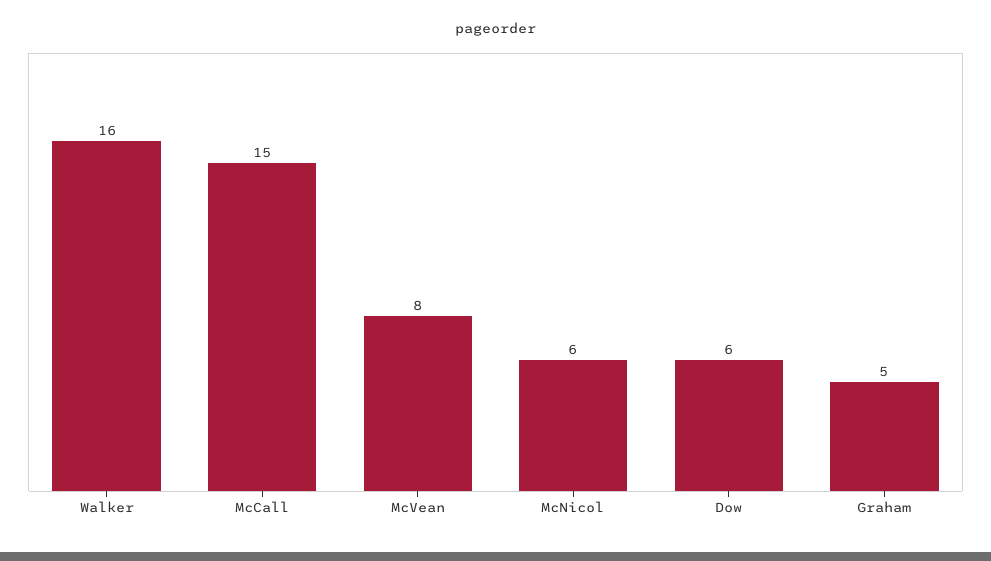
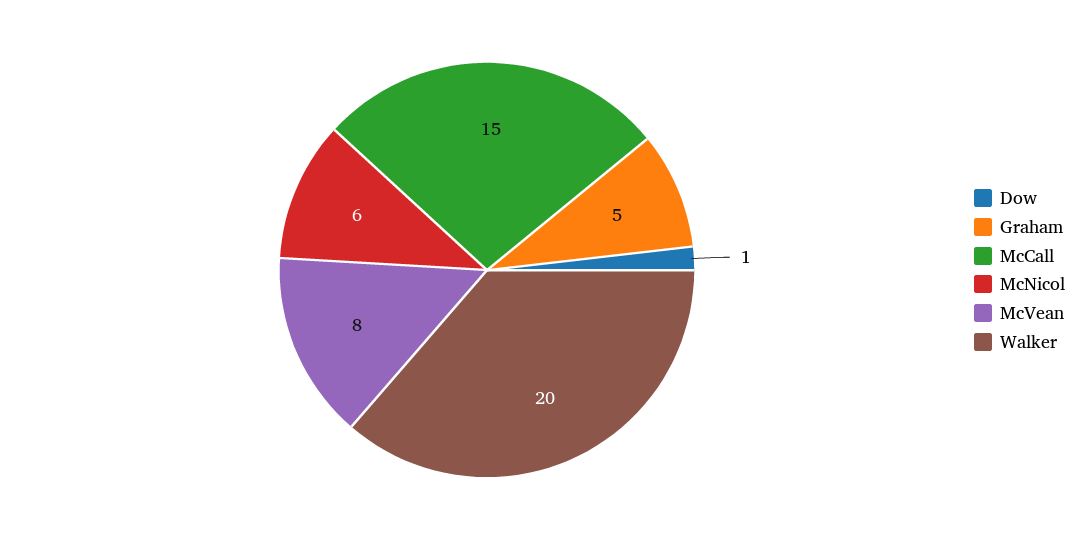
Walker: 16 -> 20
Dow: 6 -> 1

